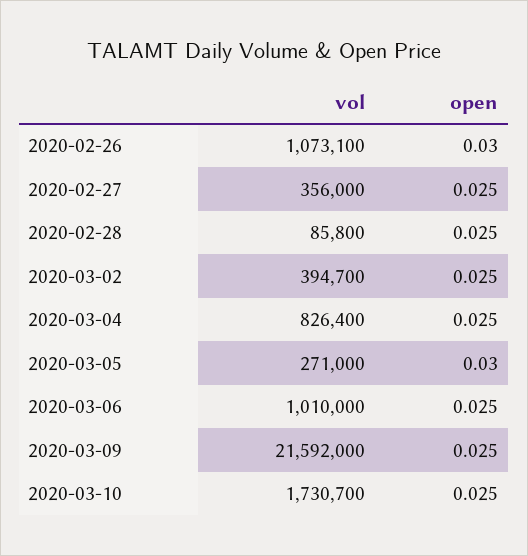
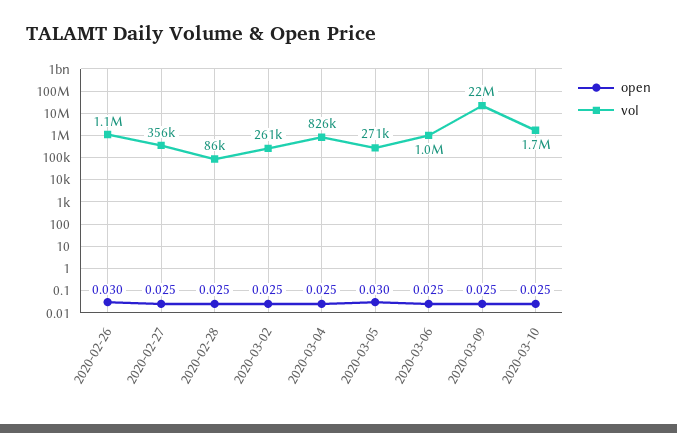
vol, 2020-03-02: 394700 -> 261000

